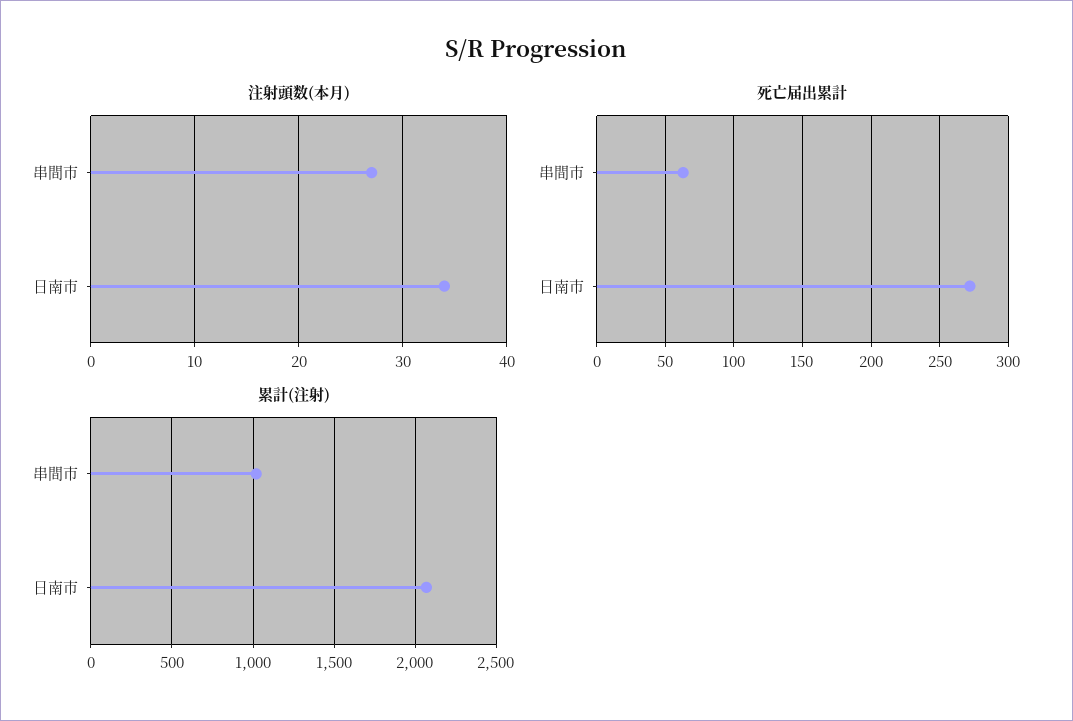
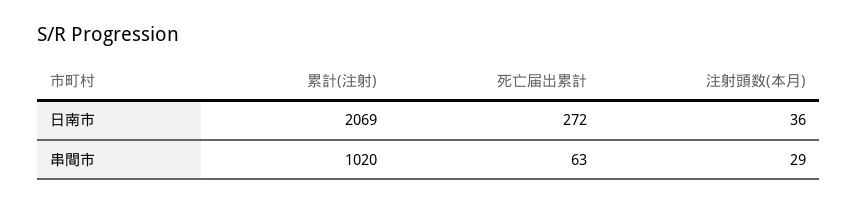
注射頭数(本月), 串間市: 27 -> 29
注射頭数(本月), 日南市: 34 -> 36

